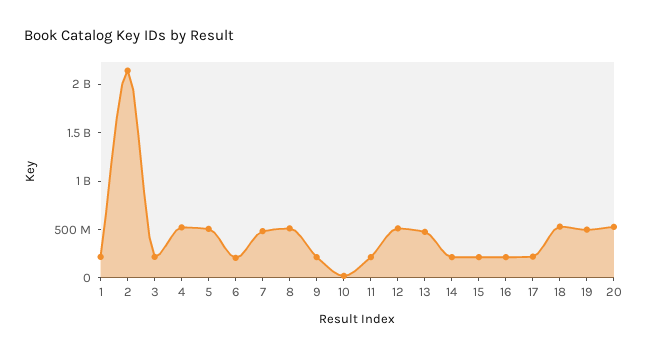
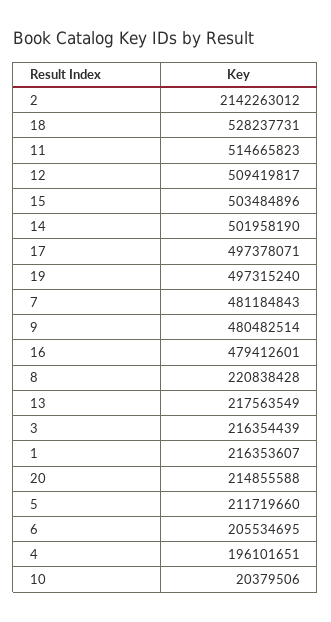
4: 500000000 -> 196101651
5: 500000000 -> 211719660
8: 500000000 -> 220838428
9: 200000000 -> 480482514
11: 200000000 -> 514665823
13: 500000000 -> 217563549
14: 200000000 -> 501958190
15: 200000000 -> 503484896
16: 200000000 -> 479412601
17: 200000000 -> 497378071
20: 500000000 -> 214855588

